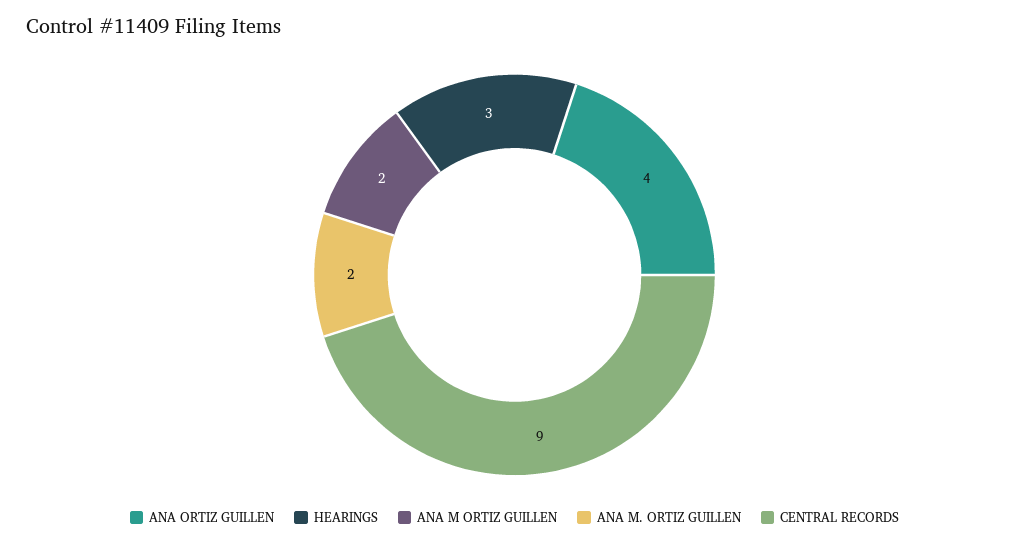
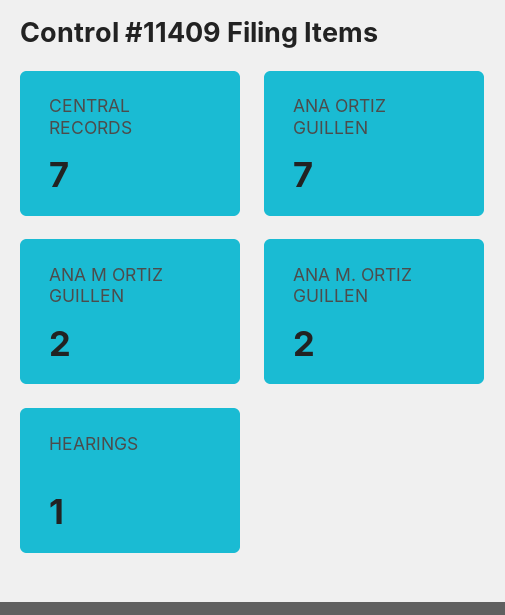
ANA ORTIZ GUILLEN: 4 -> 7
HEARINGS: 3 -> 1
CENTRAL RECORDS: 9 -> 7

